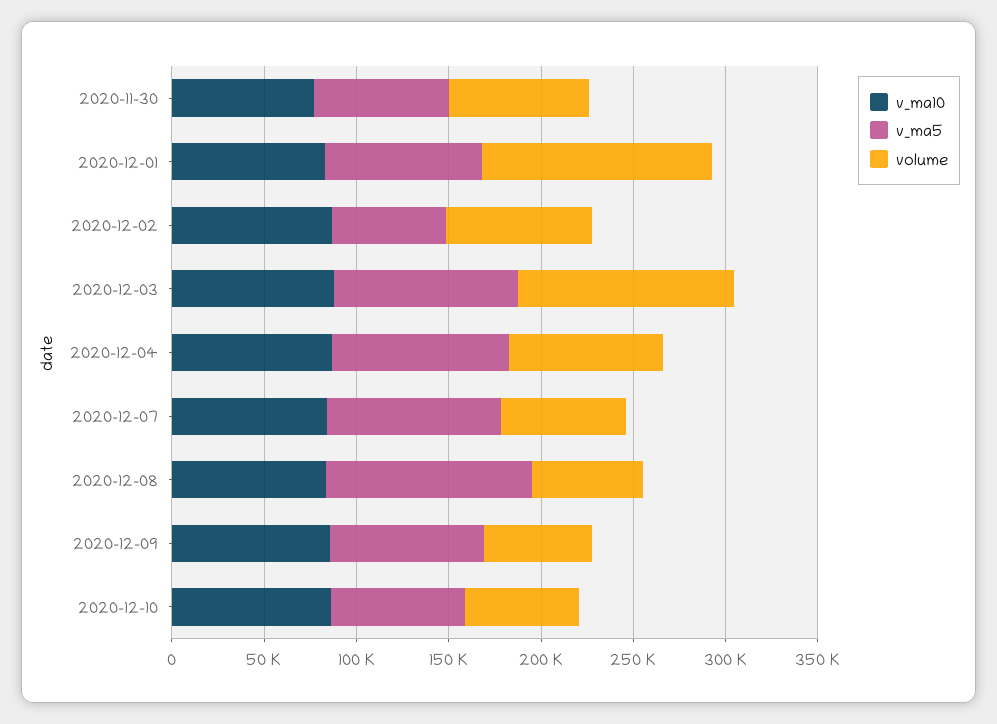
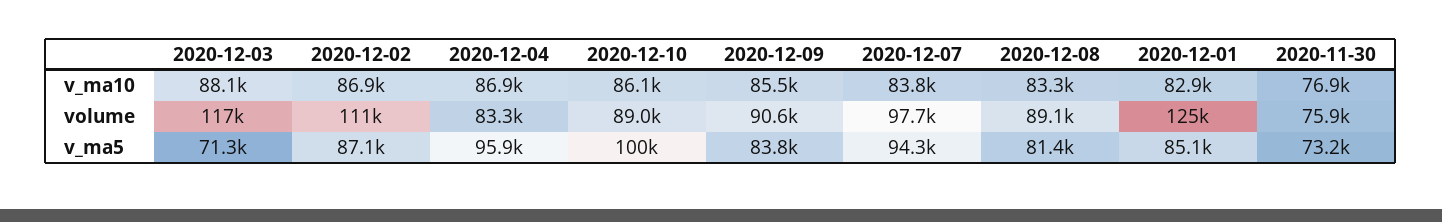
v_ma5, 2020-12-02: 60000 -> 87100
volume, 2020-12-02: 80000 -> 111000
v_ma5, 2020-12-03: 100000 -> 71300
volume, 2020-12-07: 70000 -> 97700
v_ma5, 2020-12-08: 110000 -> 81400
volume, 2020-12-08: 60000 -> 89100
volume, 2020-12-09: 60000 -> 90600
v_ma5, 2020-12-10: 70000 -> 100000
volume, 2020-12-10: 60000 -> 89000

